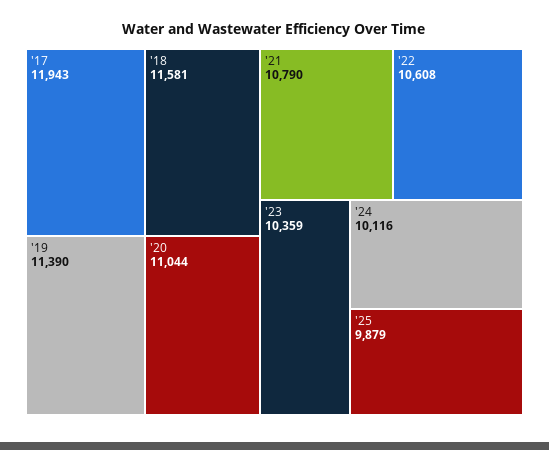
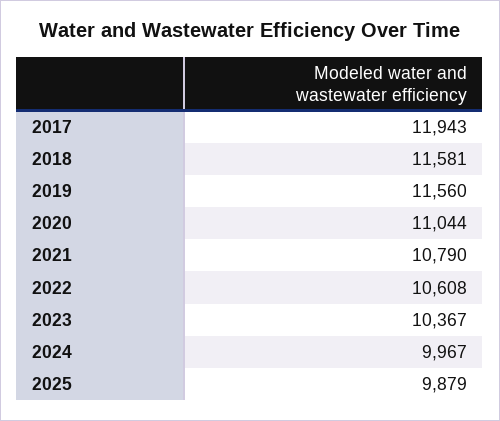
'19: 11390 -> 11560
'23: 10359 -> 10367
'24: 10116 -> 9967

